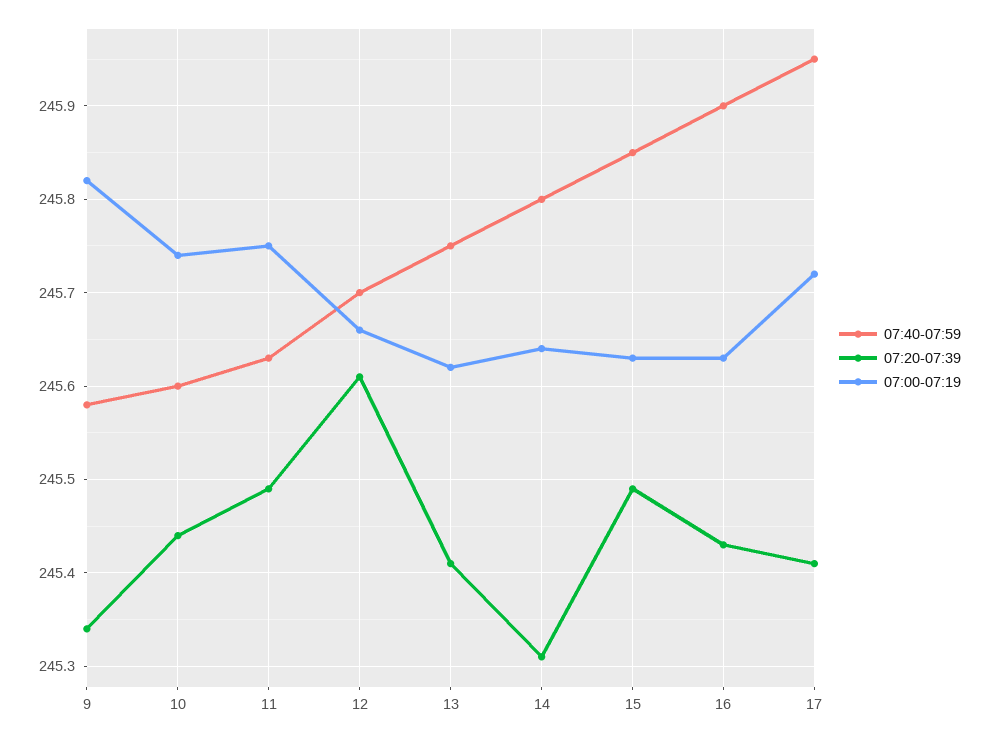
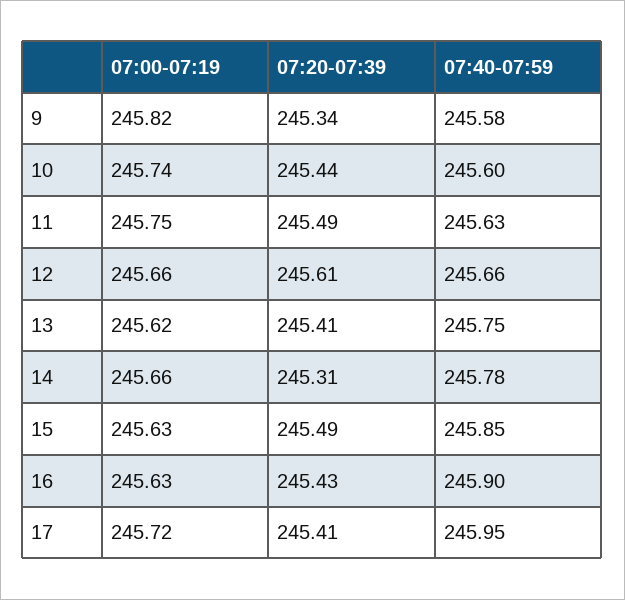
07:40-07:59, 12: 245.7 -> 245.66
07:40-07:59, 14: 245.8 -> 245.78
07:00-07:19, 14: 245.64 -> 245.66

